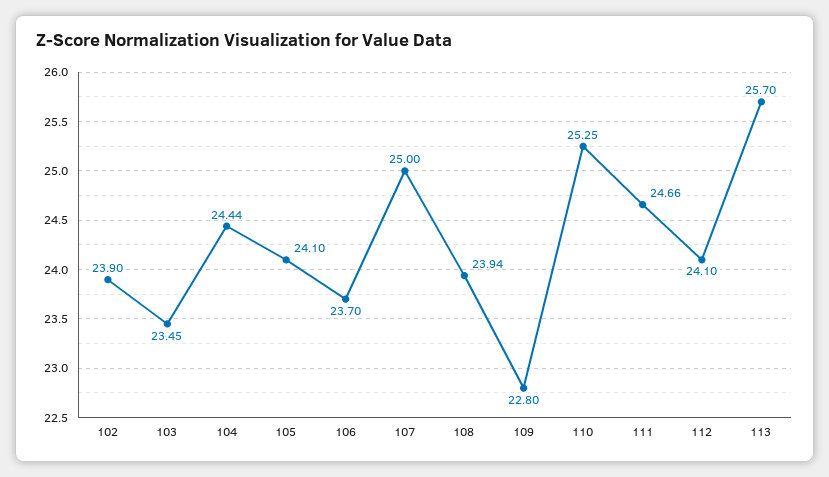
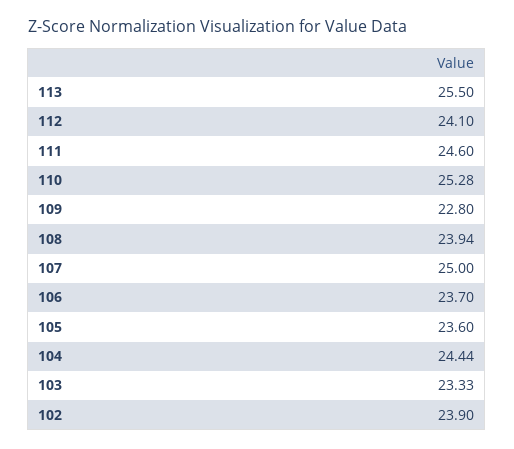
103: 23.45 -> 23.33
105: 24.1 -> 23.6
110: 25.25 -> 25.28
111: 24.66 -> 24.6
113: 25.7 -> 25.5

